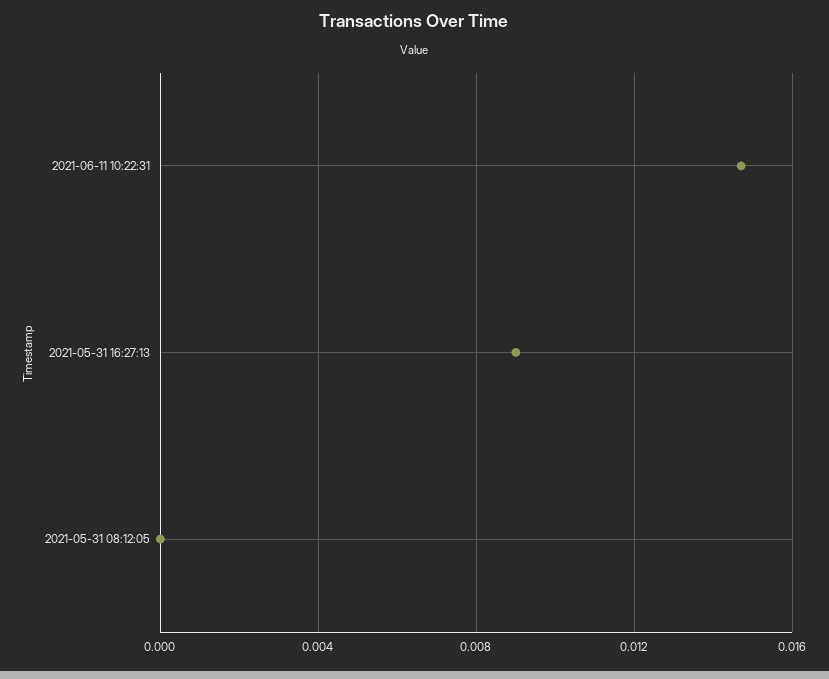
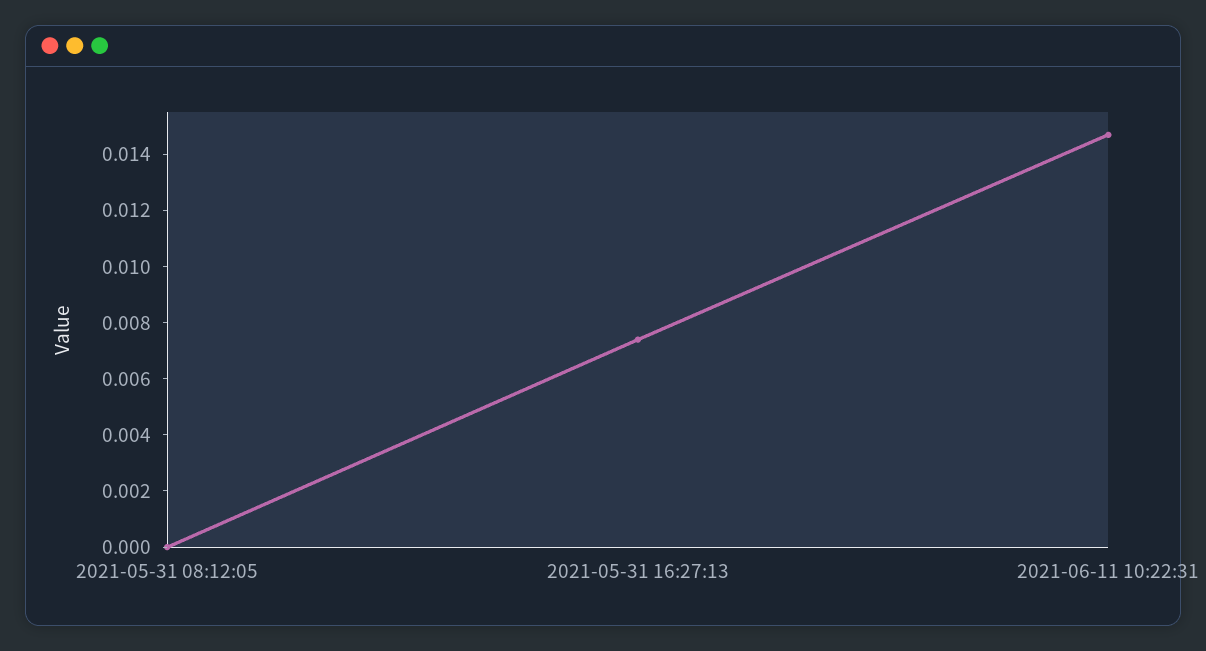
2021-05-31 16:27:13: 0.009 -> 0.0075

